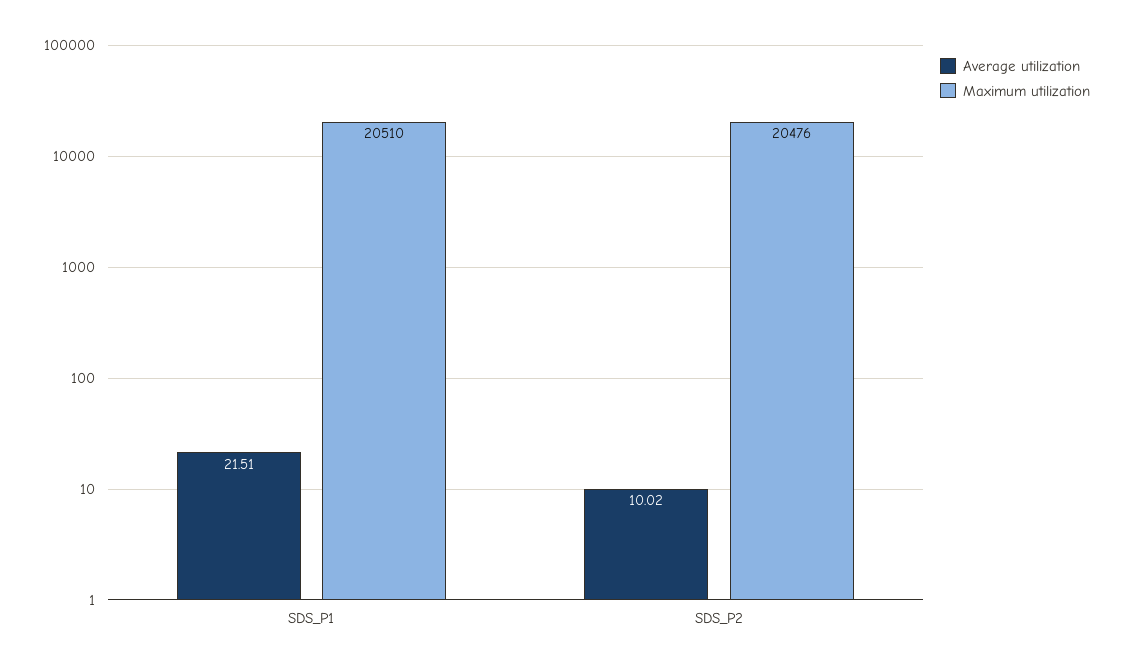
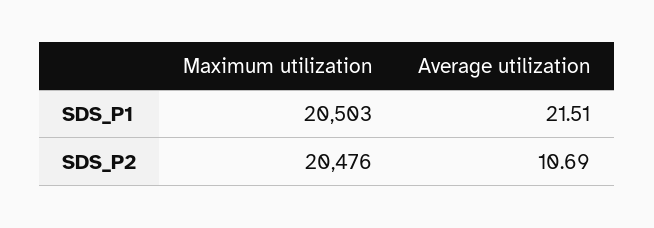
Maximum utilization, SDS_P1: 20510 -> 20503
Average utilization, SDS_P2: 10.02 -> 10.69

